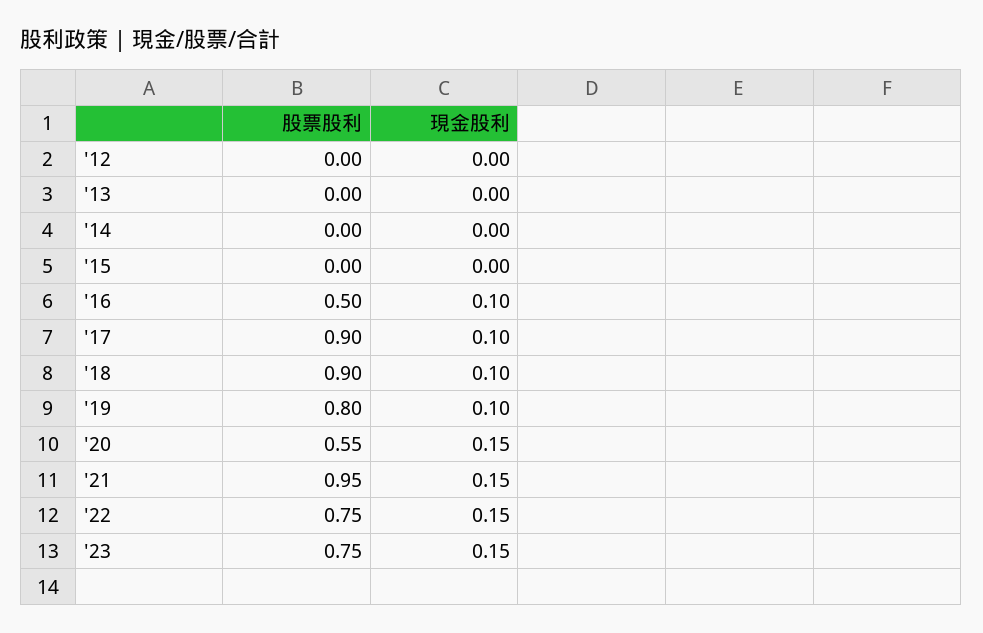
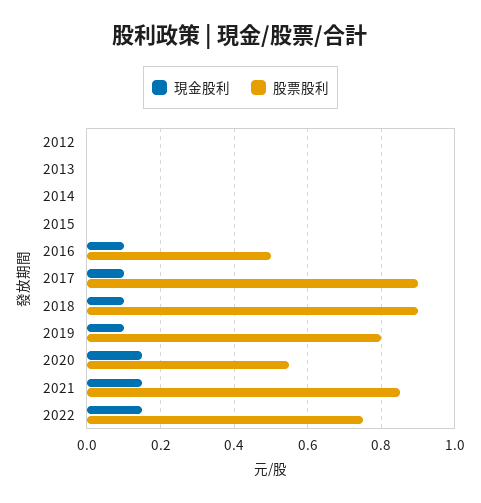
股票股利, '21: 0.95 -> 0.85
股票股利, '23: 0.75 -> none
現金股利, '23: 0.15 -> none

